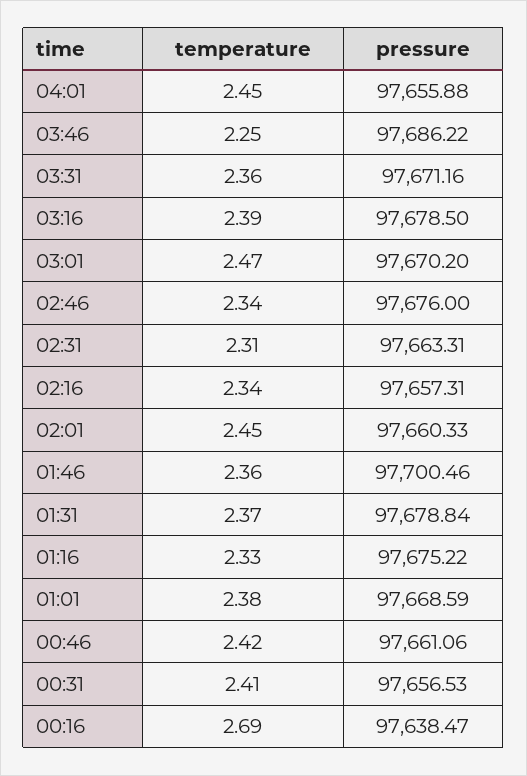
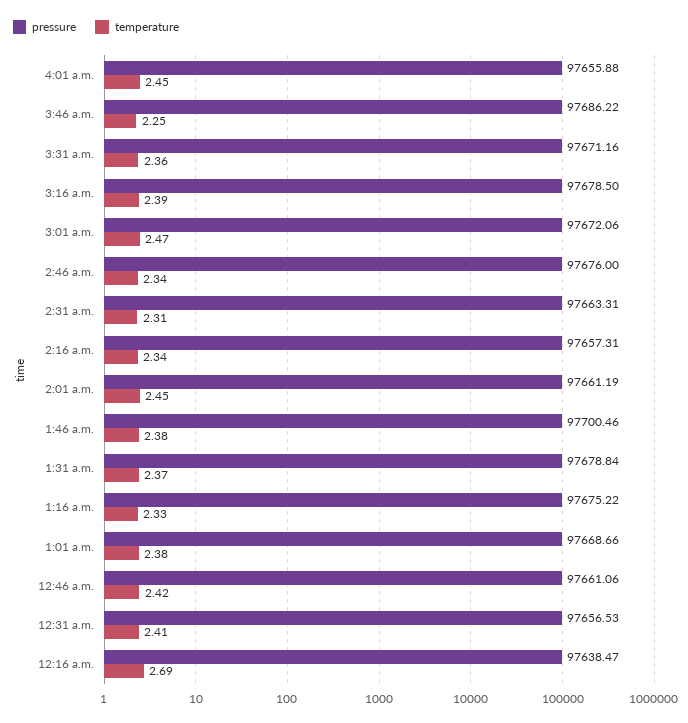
pressure, 03:01: 97670.2 -> 97672.06
pressure, 02:01: 97660.33 -> 97661.19
temperature, 01:46: 2.36 -> 2.38
pressure, 01:01: 97668.59 -> 97668.66

